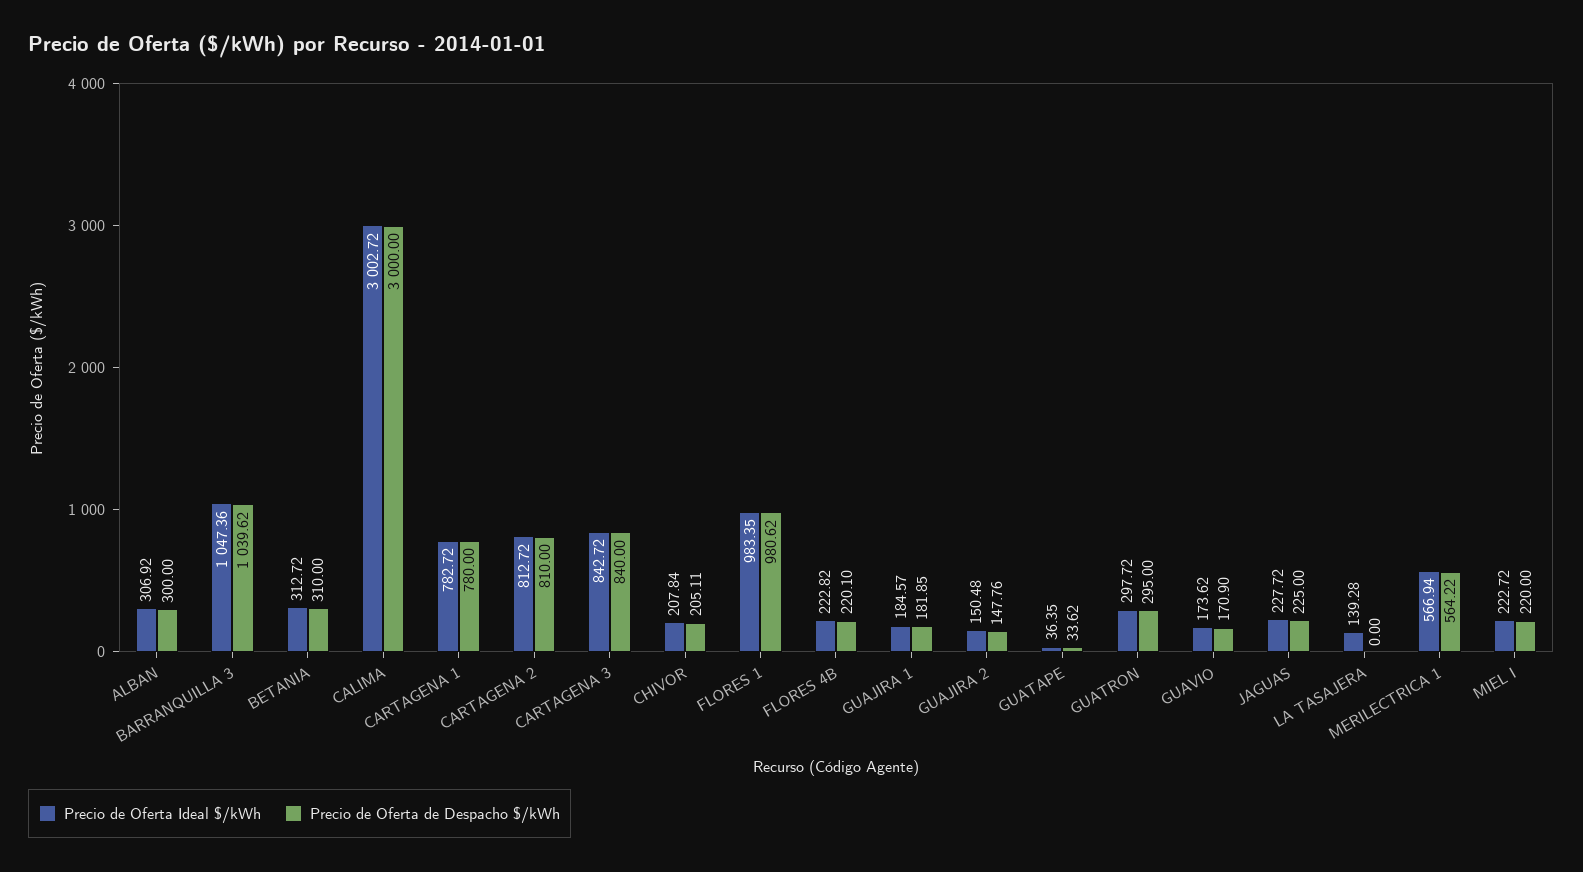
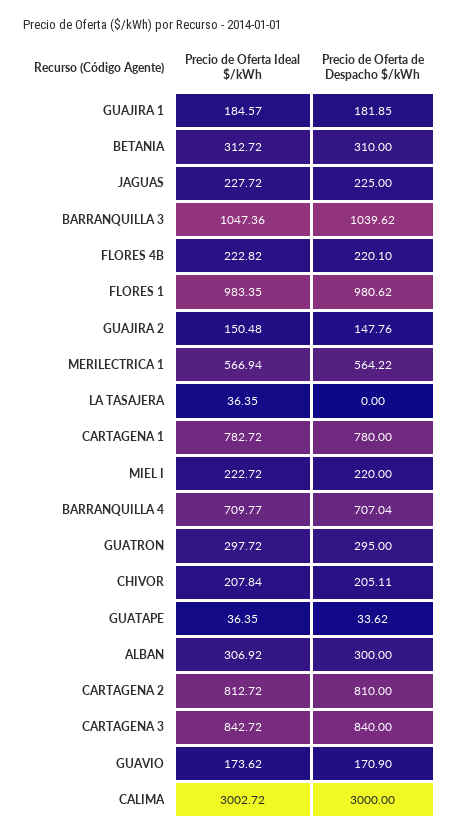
Precio de Oferta Ideal $/kWh, LA TASAJERA: 139.28 -> 36.35
Precio de Oferta Ideal $/kWh, BARRANQUILLA 4: none -> 709.77
Precio de Oferta de Despacho $/kWh, BARRANQUILLA 4: none -> 707.04

